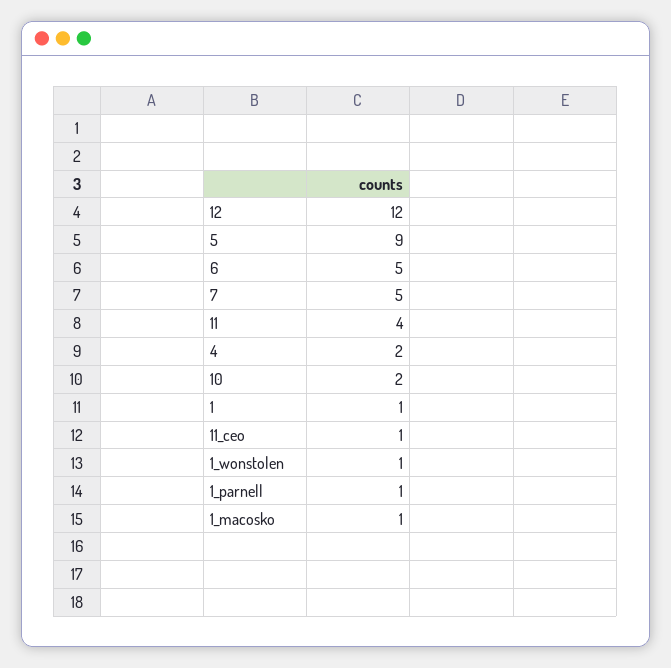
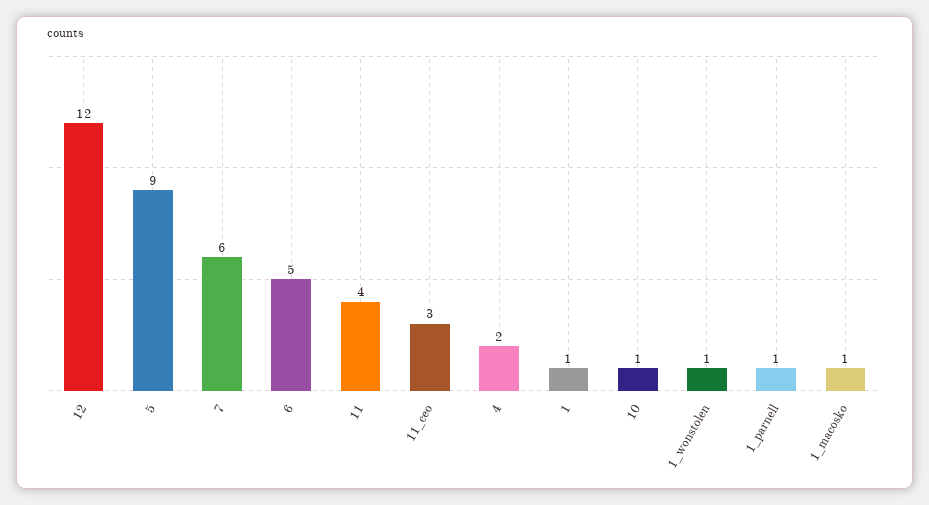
7: 5 -> 6
10: 2 -> 1
11_ceo: 1 -> 3

